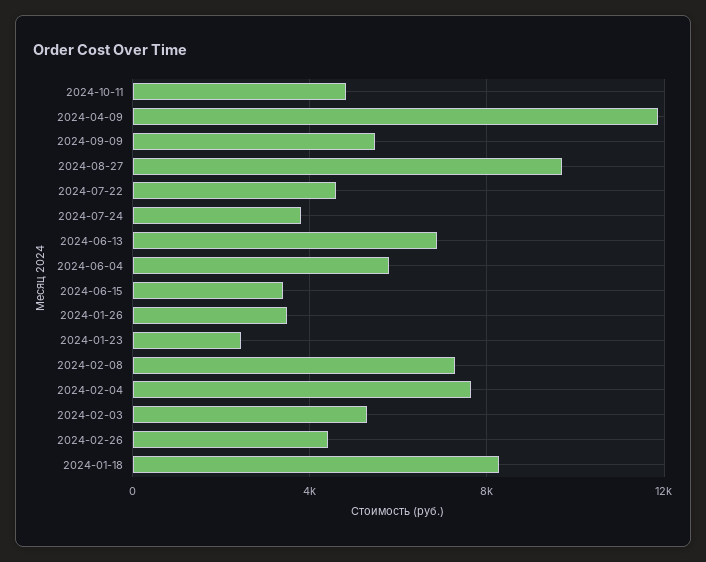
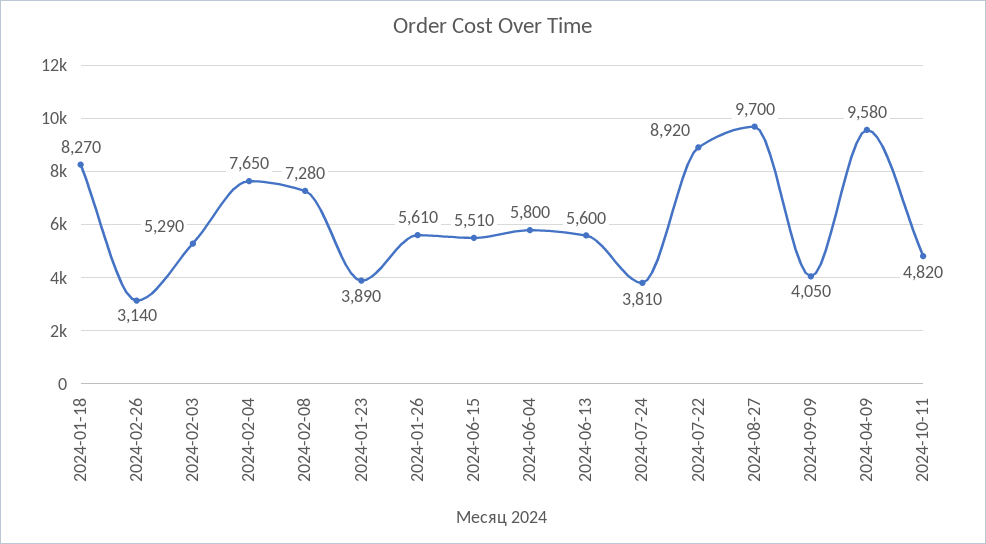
2024-04-09: 12000 -> 9580
2024-09-09: 5500 -> 4050
2024-07-22: 4500 -> 8920
2024-06-13: 7000 -> 5600
2024-06-15: 3500 -> 5510
2024-01-26: 3500 -> 5610
2024-01-23: 2500 -> 3890
2024-02-26: 4500 -> 3140

